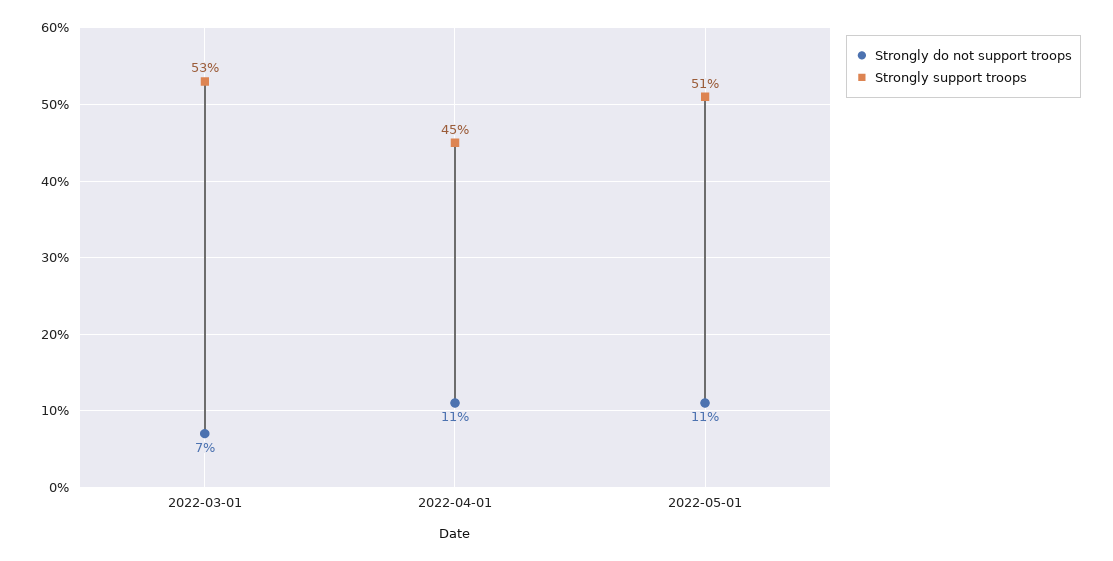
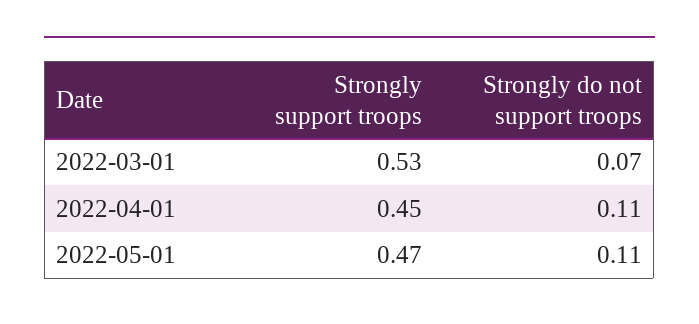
Strongly support troops, 2022-05-01: 0.51 -> 0.47

